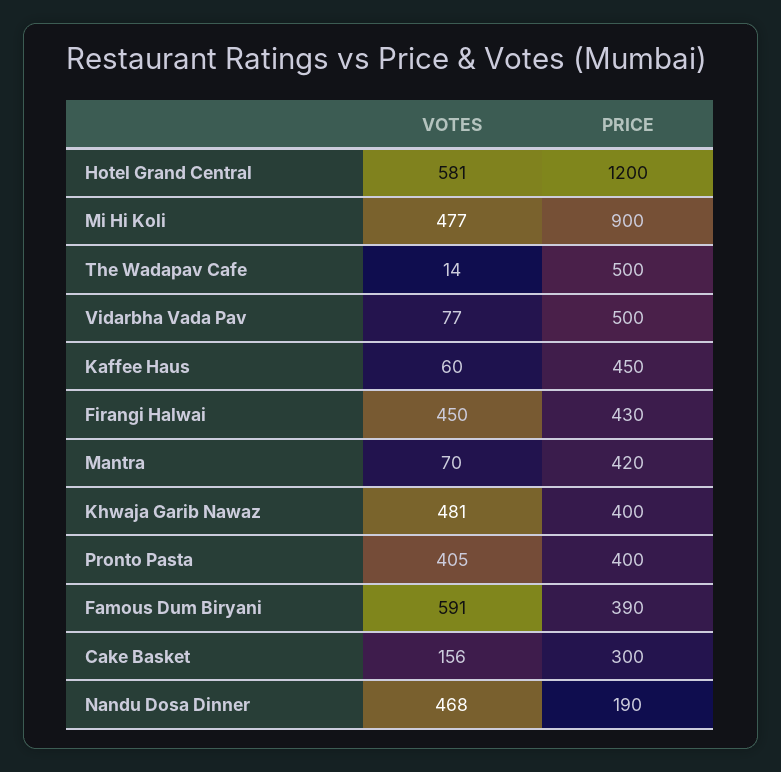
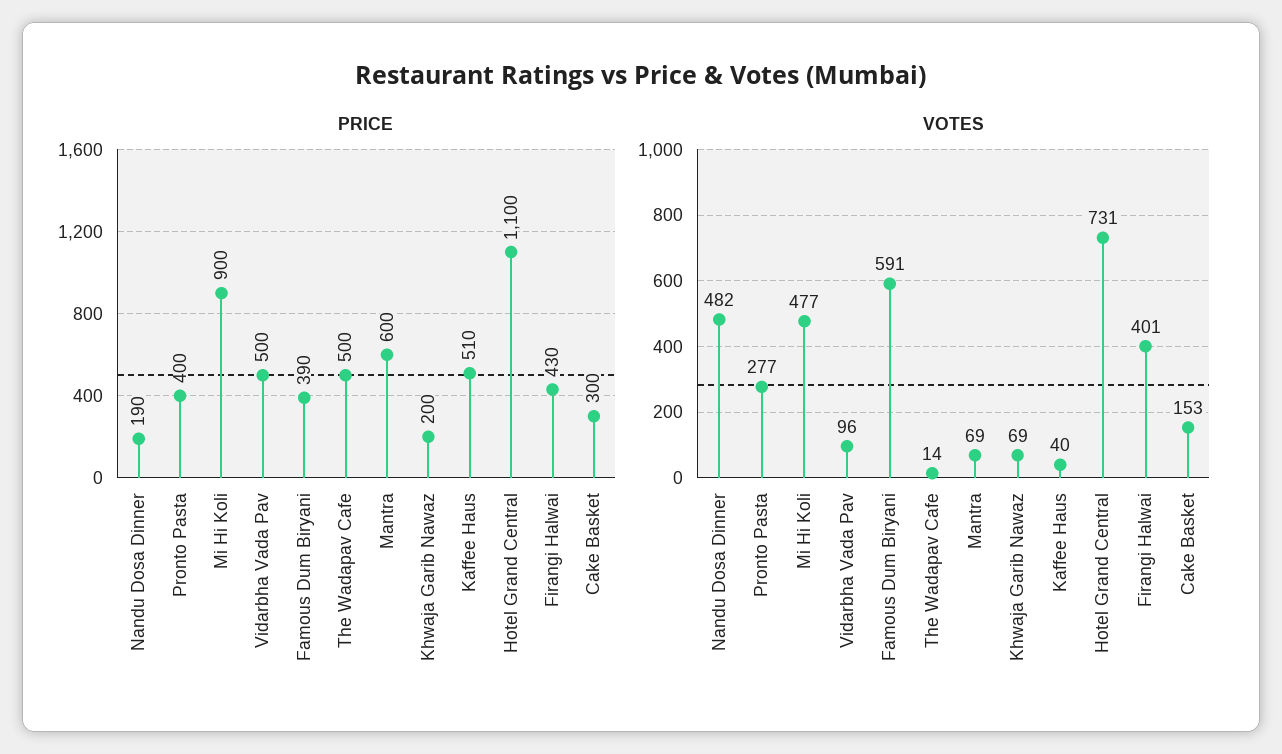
VOTES, Hotel Grand Central: 581 -> 731
PRICE, Hotel Grand Central: 1200 -> 1100
VOTES, Vidarbha Vada Pav: 77 -> 96
VOTES, Kaffee Haus: 60 -> 40
PRICE, Kaffee Haus: 450 -> 510
VOTES, Firangi Halwai: 450 -> 401
VOTES, Mantra: 70 -> 69
PRICE, Mantra: 420 -> 600
VOTES, Khwaja Garib Nawaz: 481 -> 69
PRICE, Khwaja Garib Nawaz: 400 -> 200
VOTES, Pronto Pasta: 405 -> 277
VOTES, Cake Basket: 156 -> 153
VOTES, Nandu Dosa Dinner: 468 -> 482

